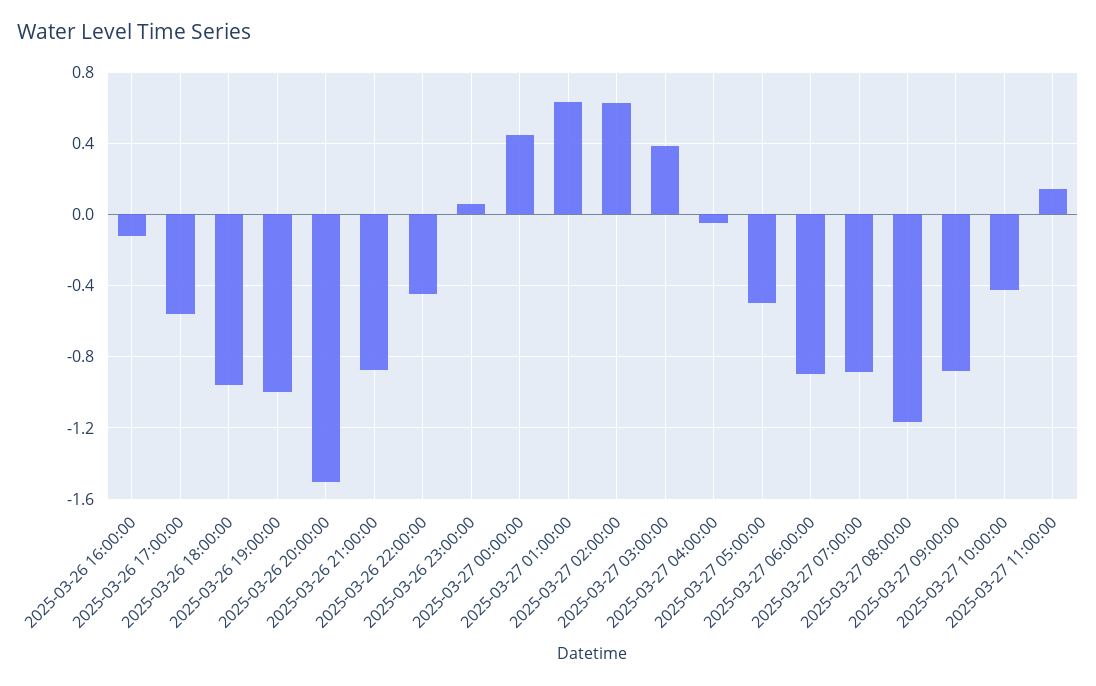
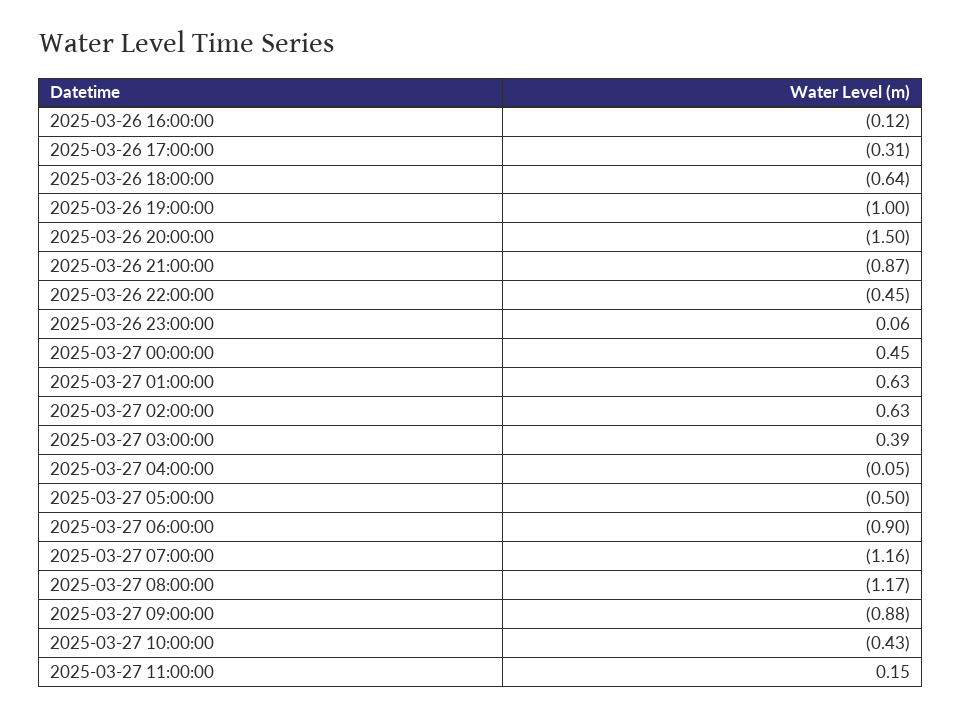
2025-03-26 17:00:00: -0.55 -> -0.31
2025-03-26 18:00:00: -0.95 -> -0.64
2025-03-27 07:00:00: -0.9 -> -1.16

